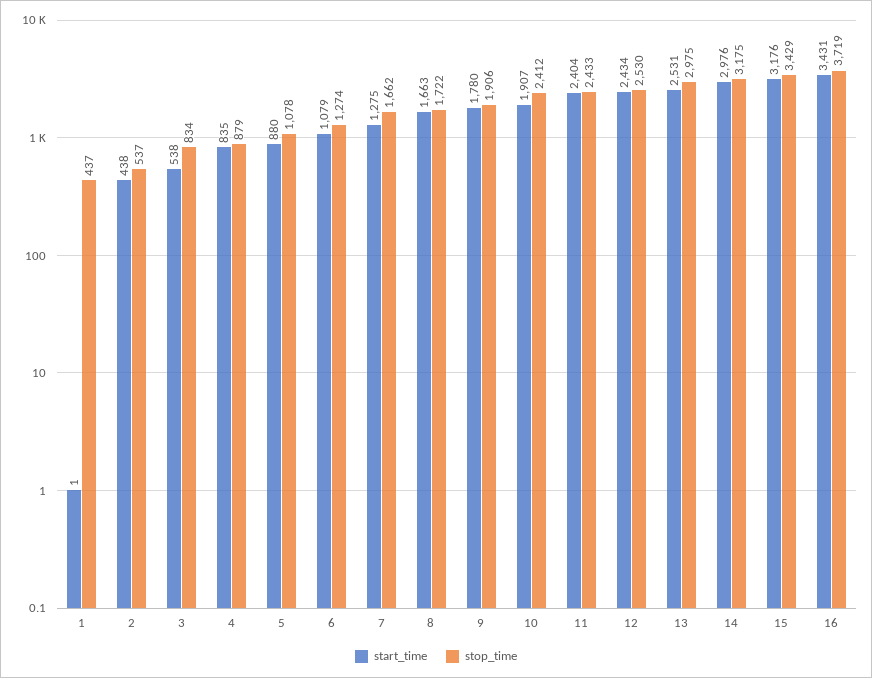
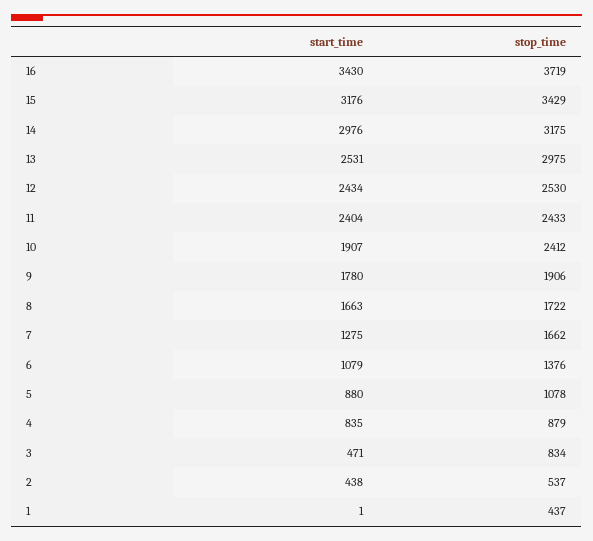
start_time, 3: 538 -> 471
stop_time, 6: 1274 -> 1376
start_time, 16: 3431 -> 3430

